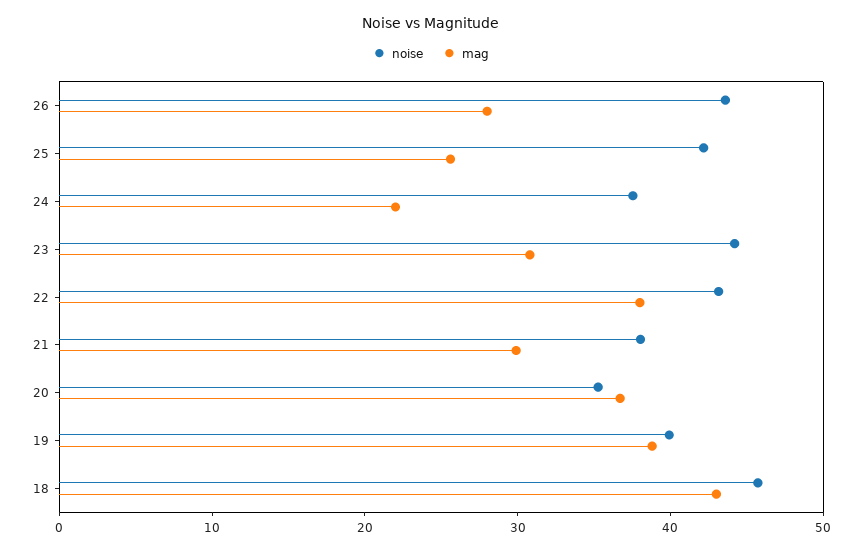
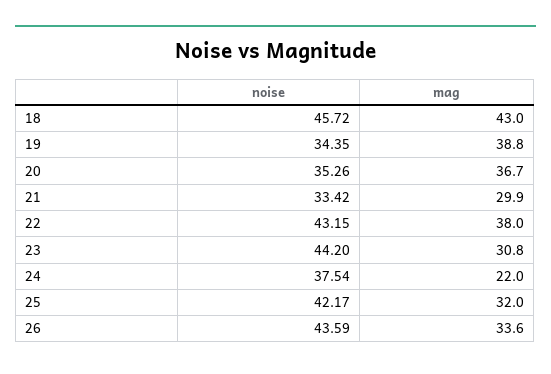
mag, 26: 28 -> 33.6
mag, 25: 26 -> 32
noise, 21: 38 -> 33.42
noise, 19: 40 -> 34.35

